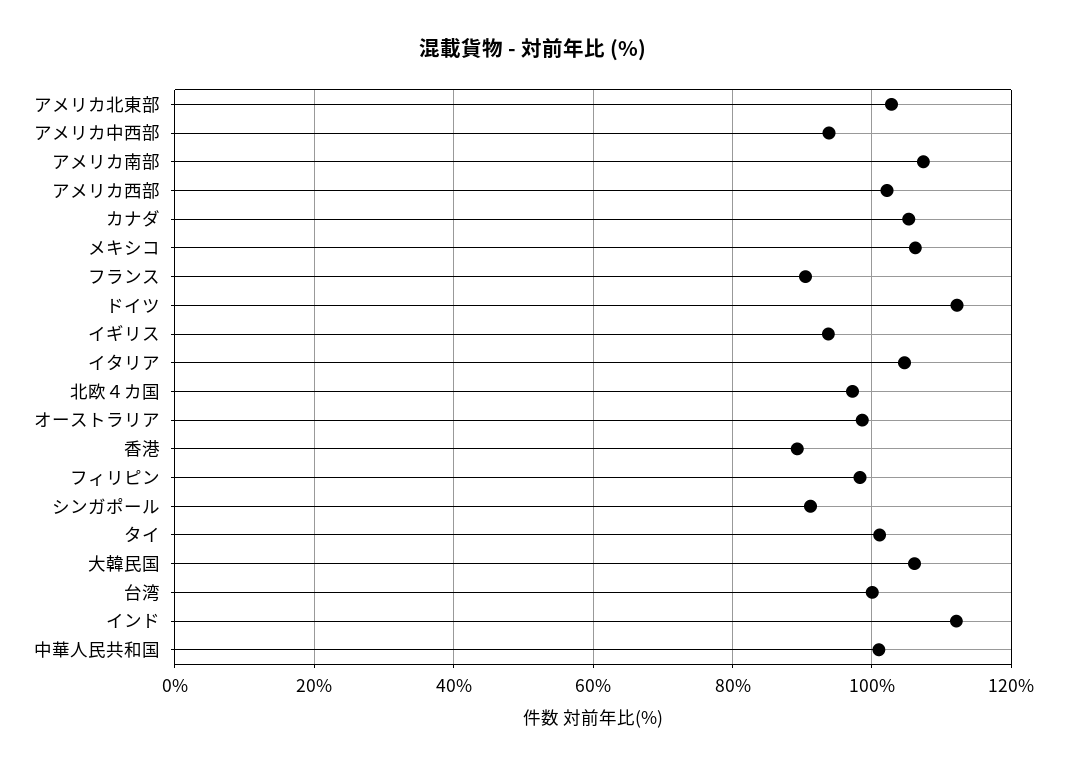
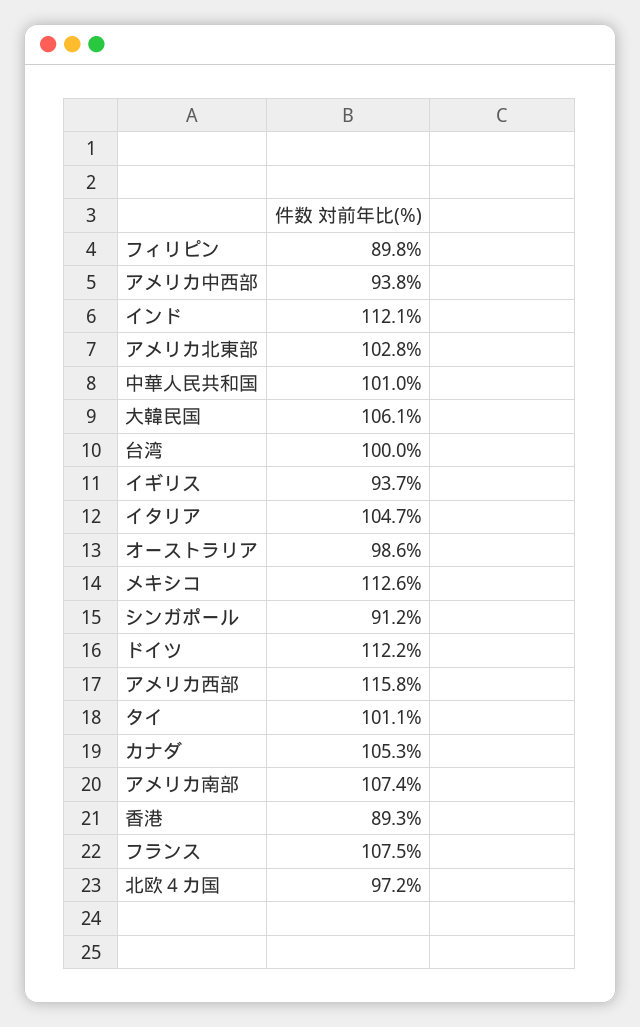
アメリカ西部: 102 -> 115.8
メキシコ: 106 -> 112.6
フランス: 90 -> 107.5
フィリピン: 98 -> 89.8

